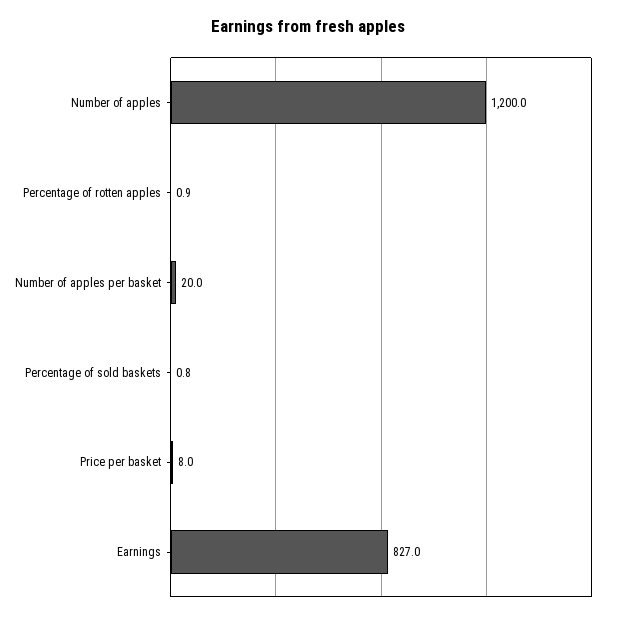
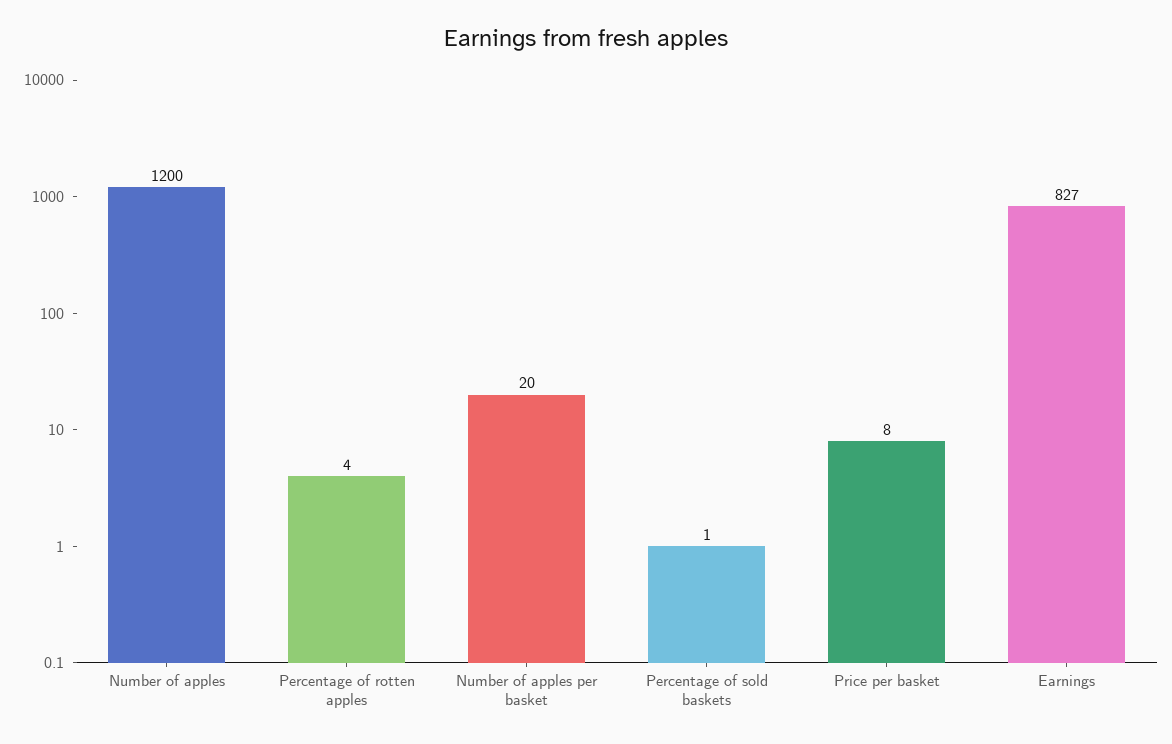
Percentage of rotten apples: 0.9 -> 4

